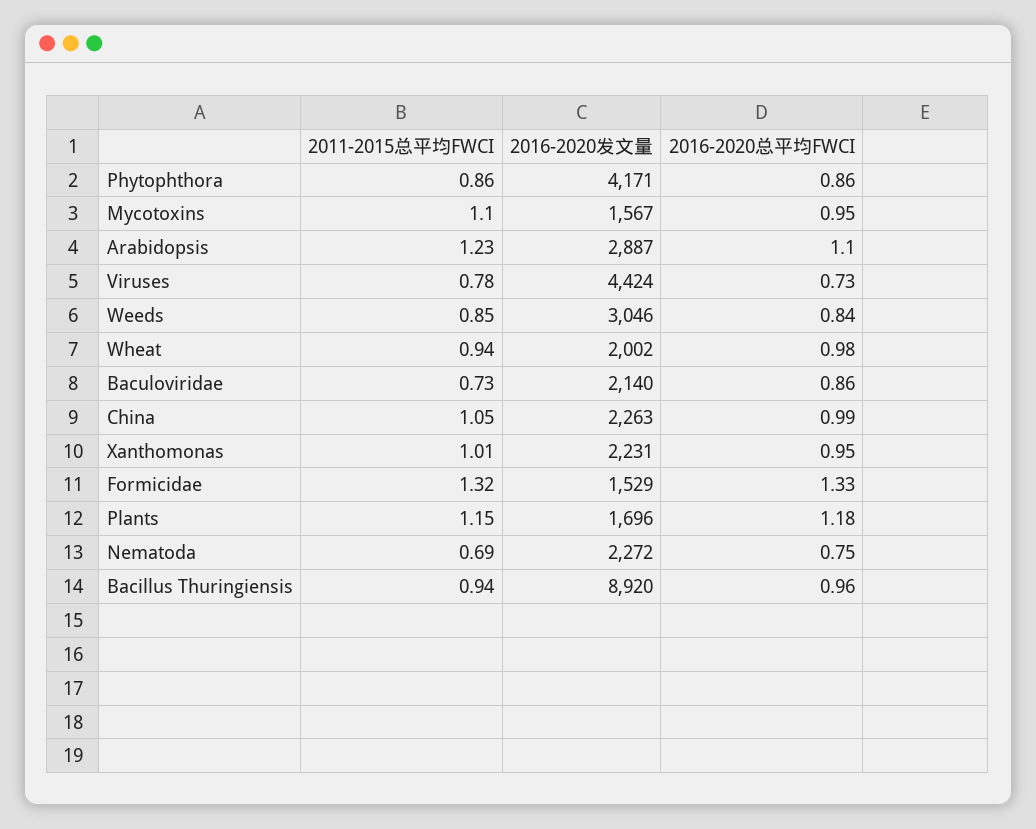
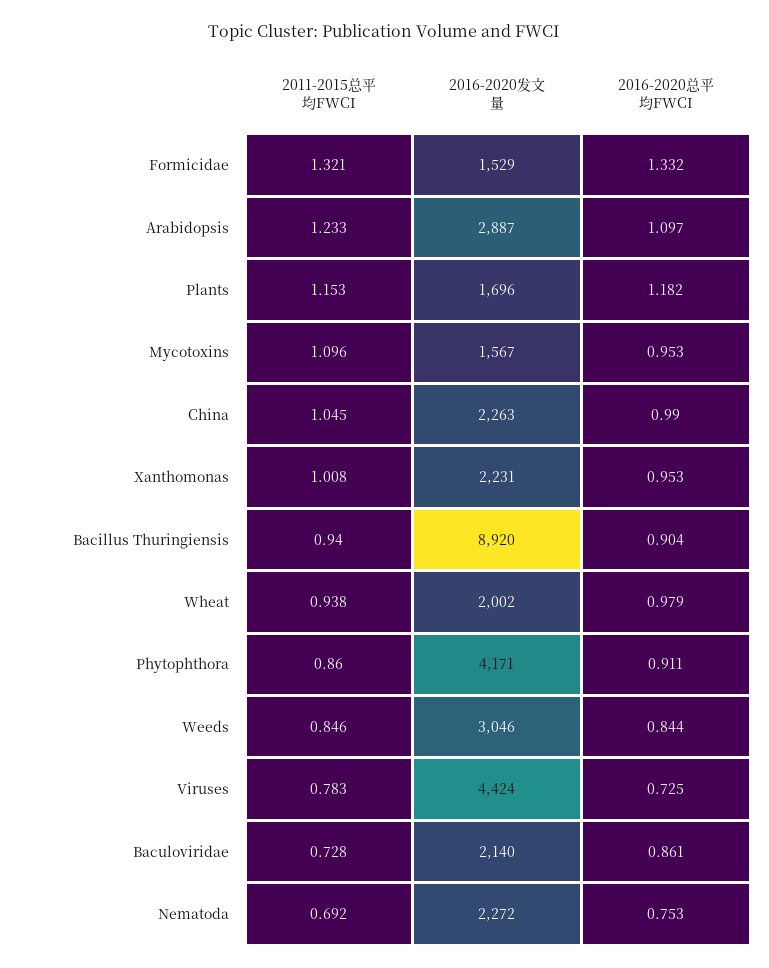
2016-2020总平均FWCI, Phytophthora: 0.86 -> 0.911
2016-2020总平均FWCI, Bacillus Thuringiensis: 0.96 -> 0.904

